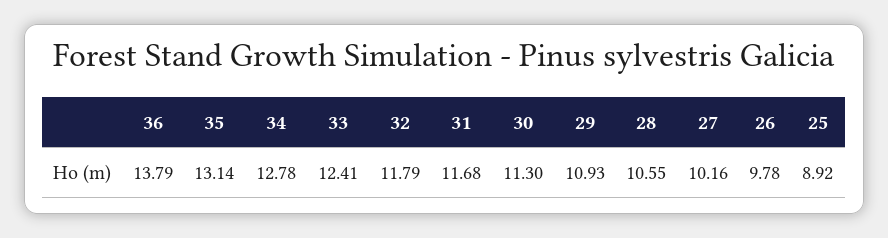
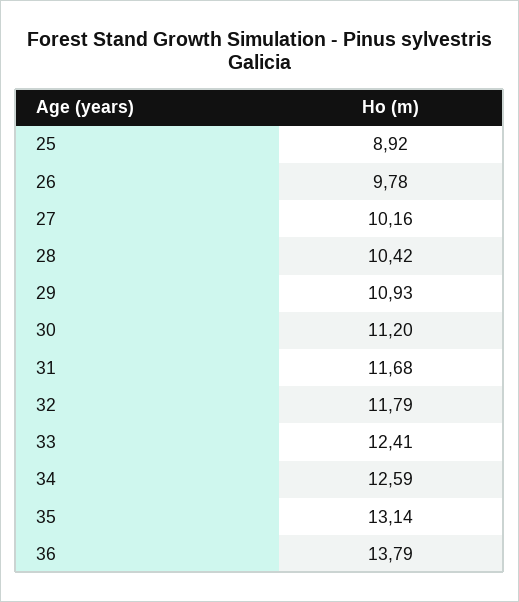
34: 12.78 -> 12.59
30: 11.3 -> 11.2
28: 10.55 -> 10.42

